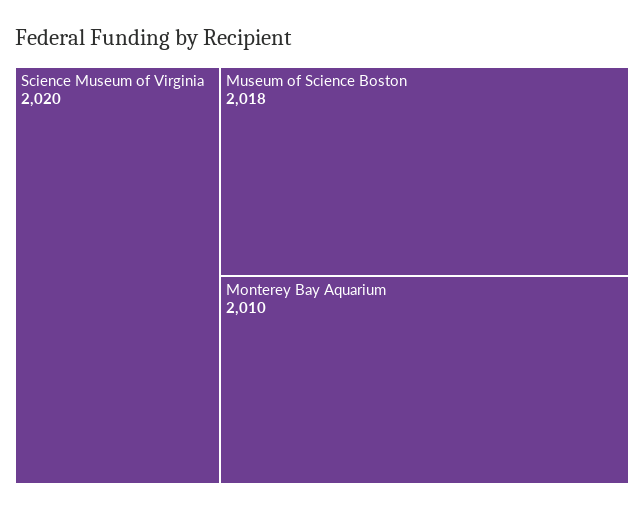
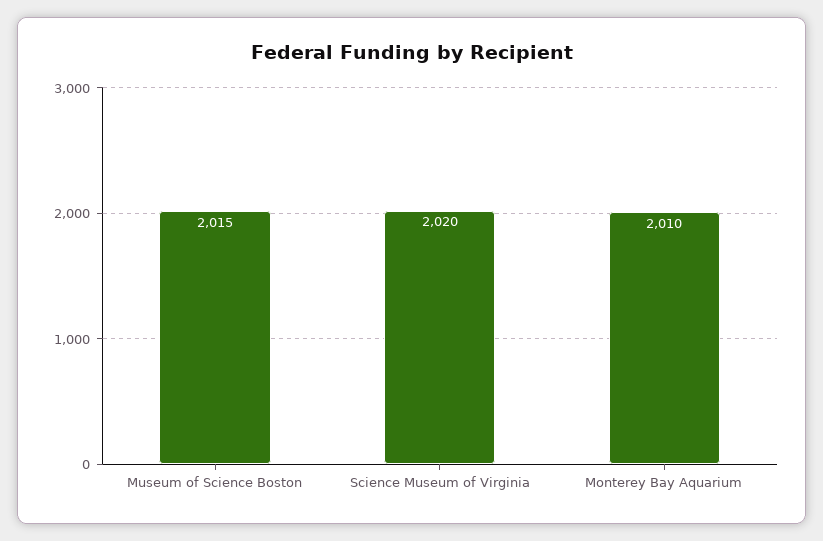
Museum of Science Boston: 2018 -> 2015

